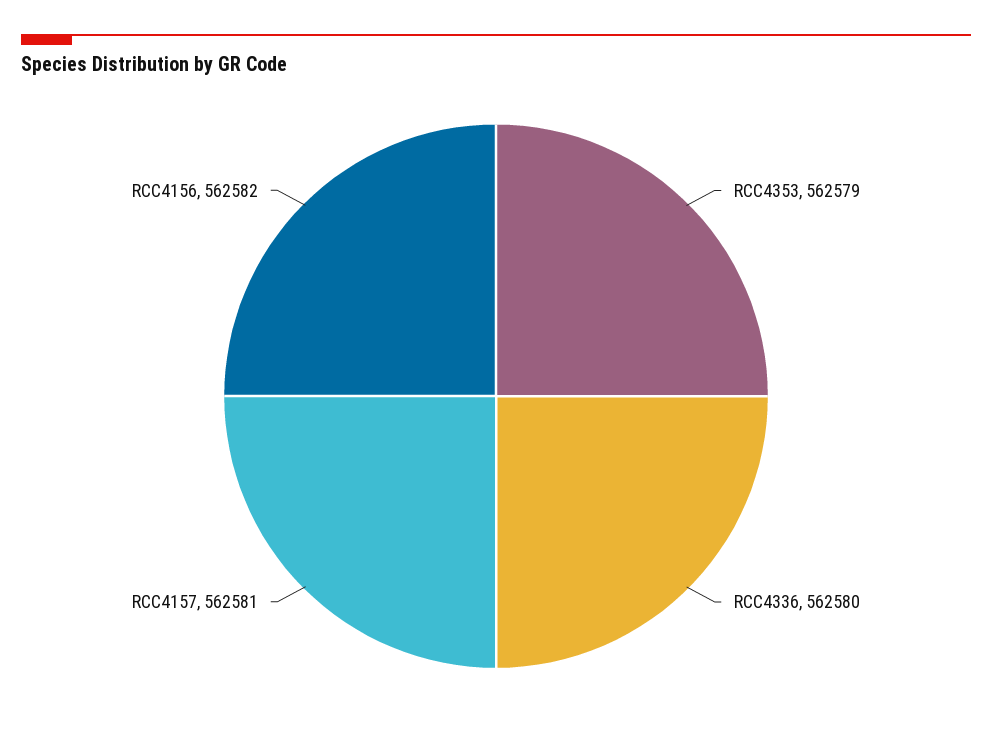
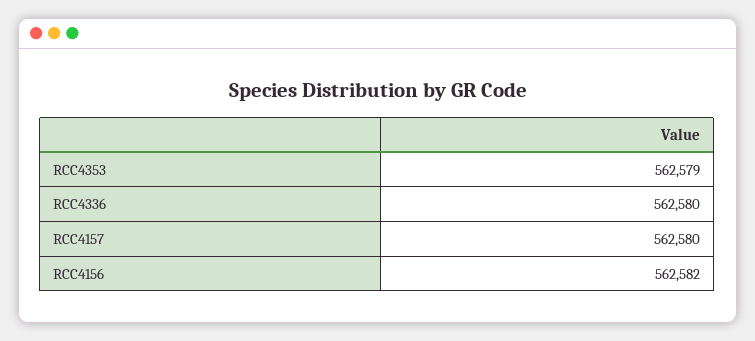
RCC4157: 562581 -> 562580

